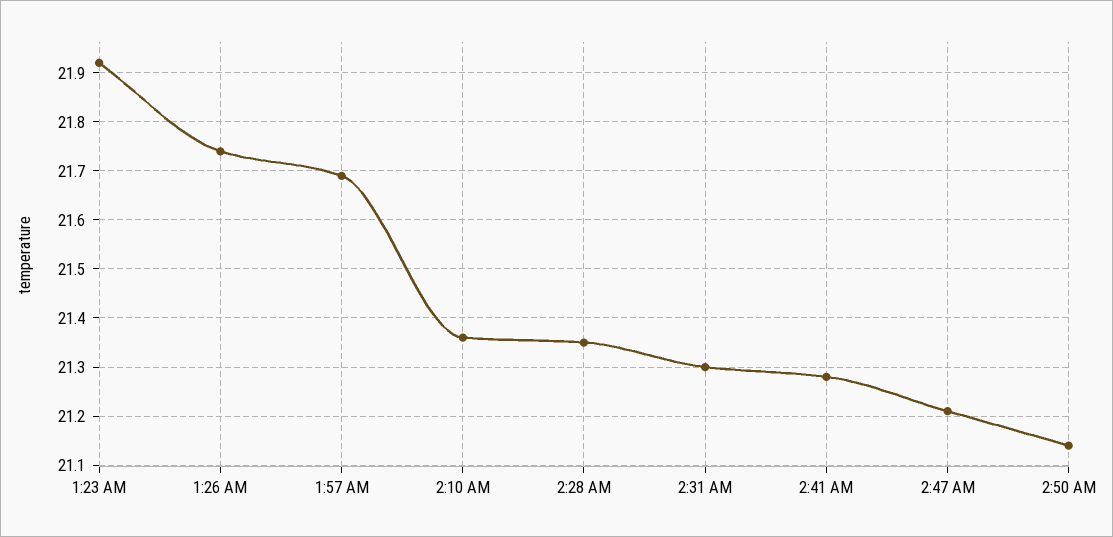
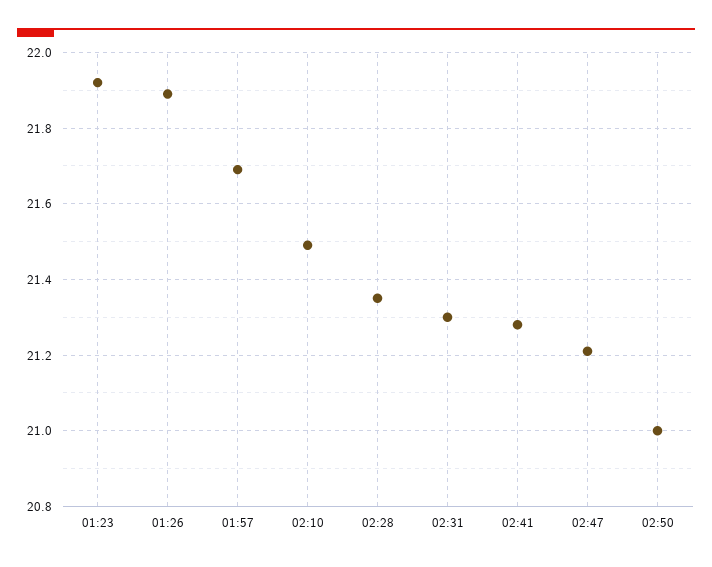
1:26 AM: 21.75 -> 21.9
2:10 AM: 21.35 -> 21.5
2:50 AM: 21.15 -> 21

